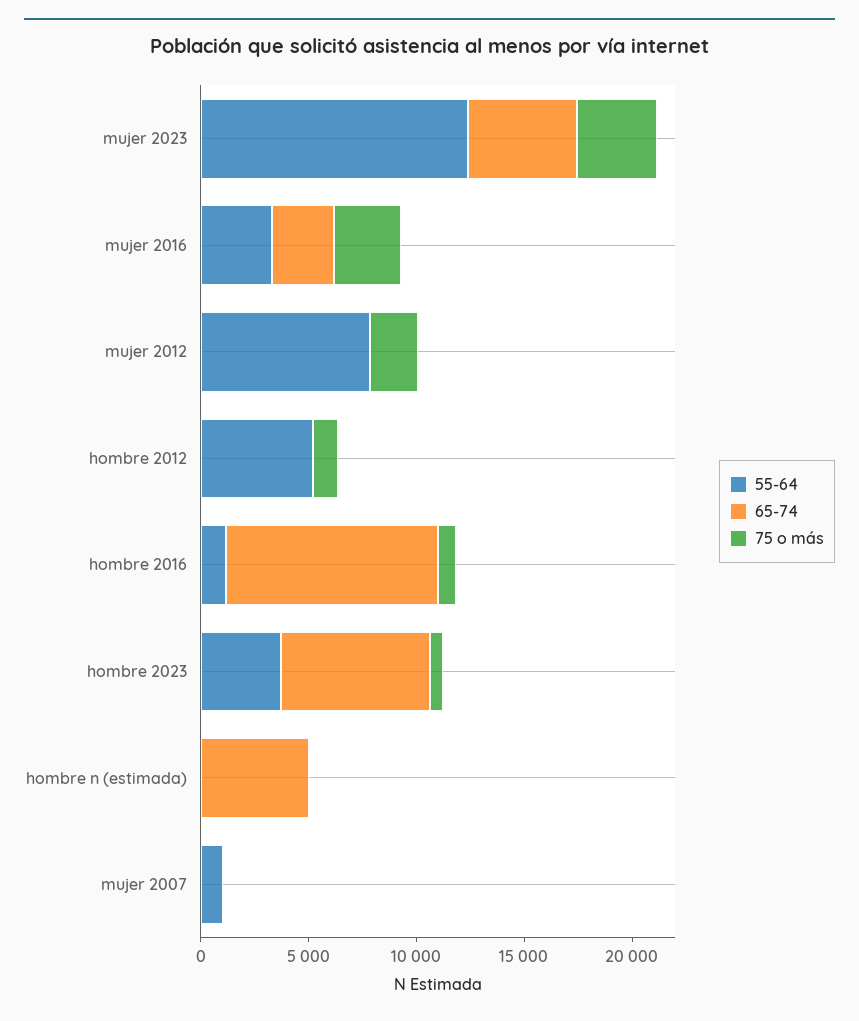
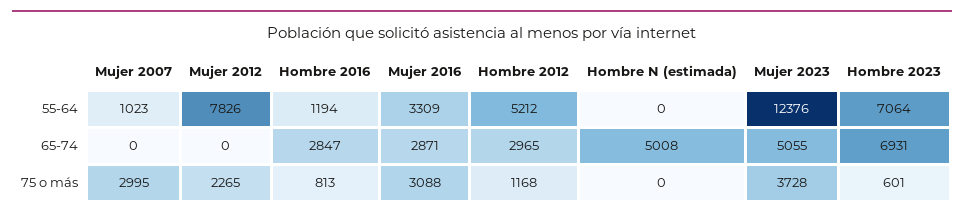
65-74, hombre 2012: 0 -> 2965
65-74, hombre 2016: 10000 -> 2847
55-64, hombre 2023: 4000 -> 7064
75 o más, mujer 2007: 0 -> 2995

